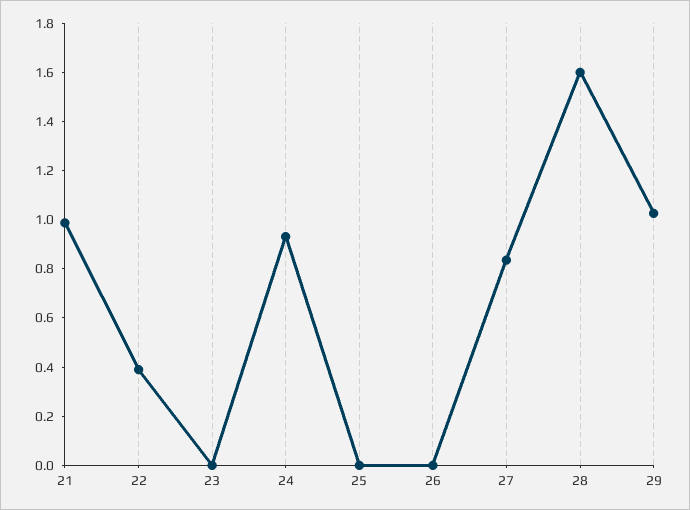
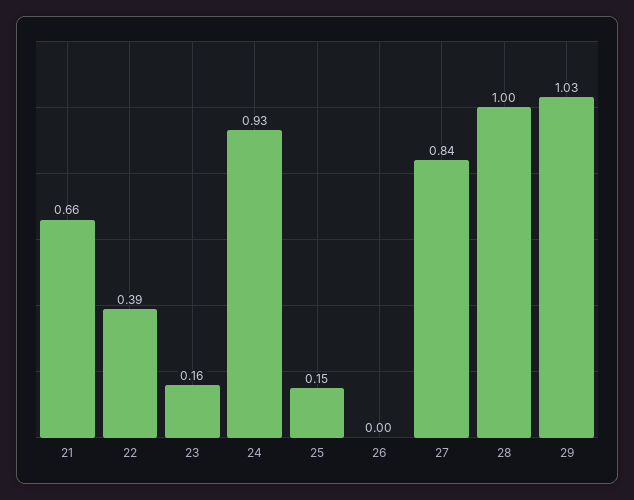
21: 1 -> 0.66
23: 0 -> 0.16
25: 0 -> 0.15
28: 1.6 -> 1

